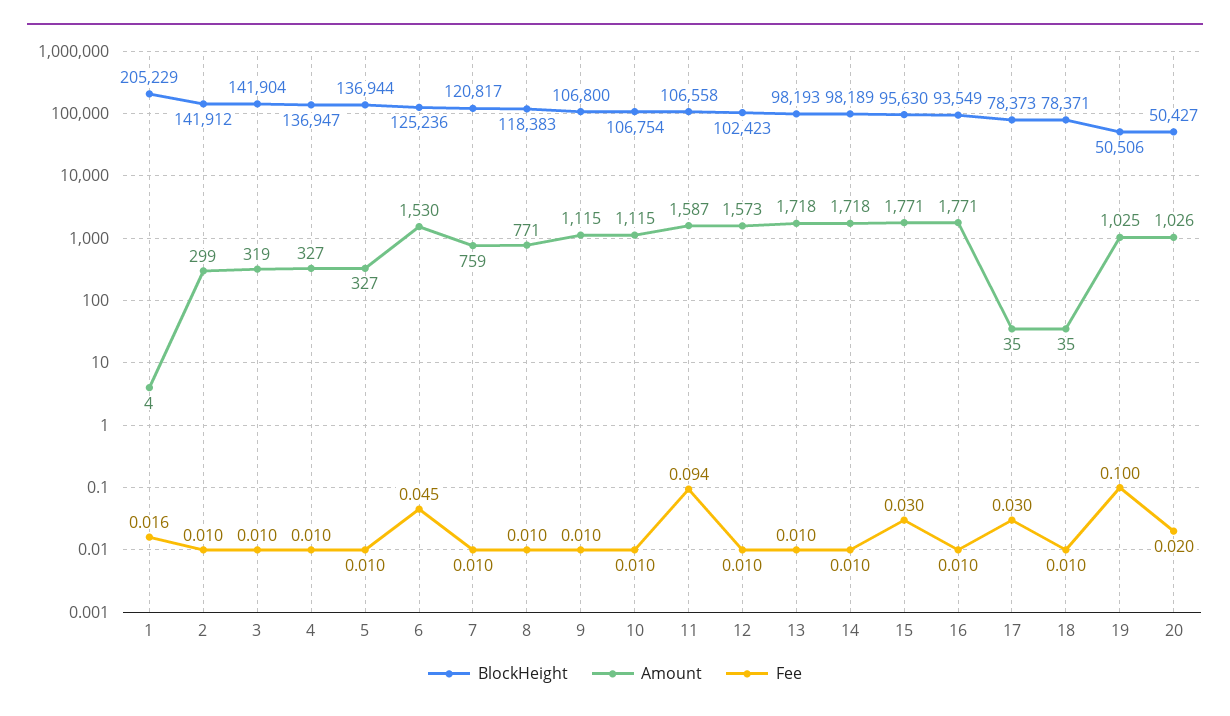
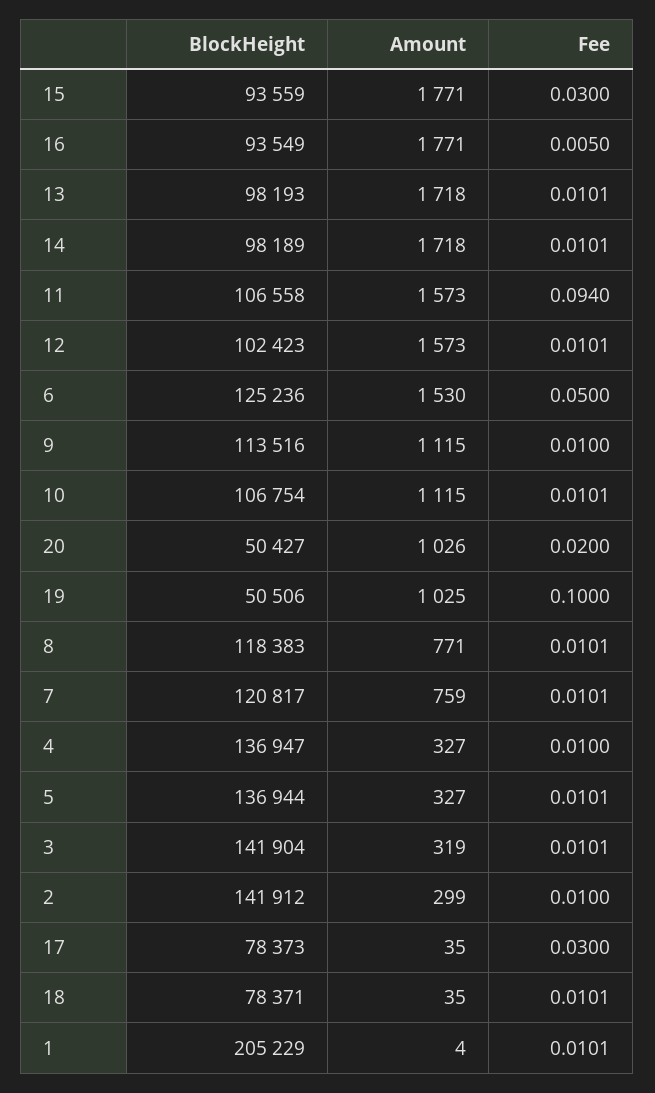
Fee, 1: 0.016 -> 0.0101
Fee, 6: 0.045 -> 0.05
BlockHeight, 9: 106800 -> 113516
Amount, 11: 1587 -> 1573
BlockHeight, 15: 95630 -> 93559
Fee, 16: 0.01 -> 0.005

